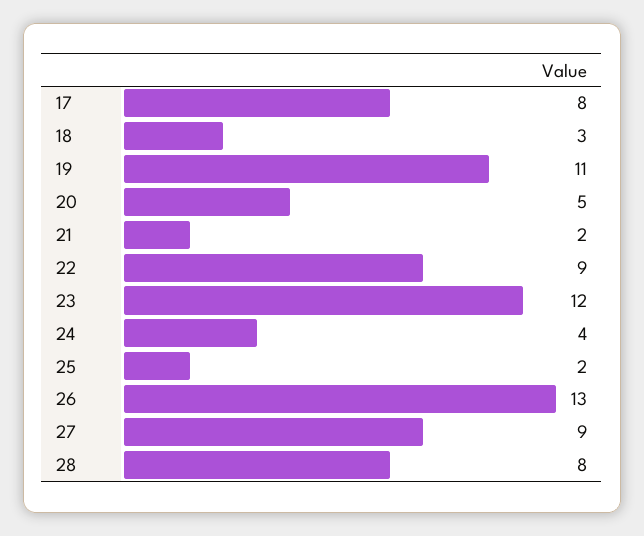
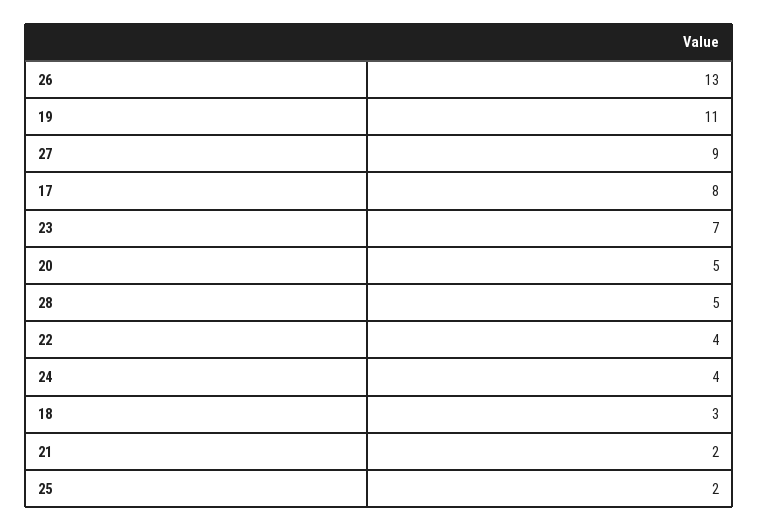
22: 9 -> 4
23: 12 -> 7
28: 8 -> 5

